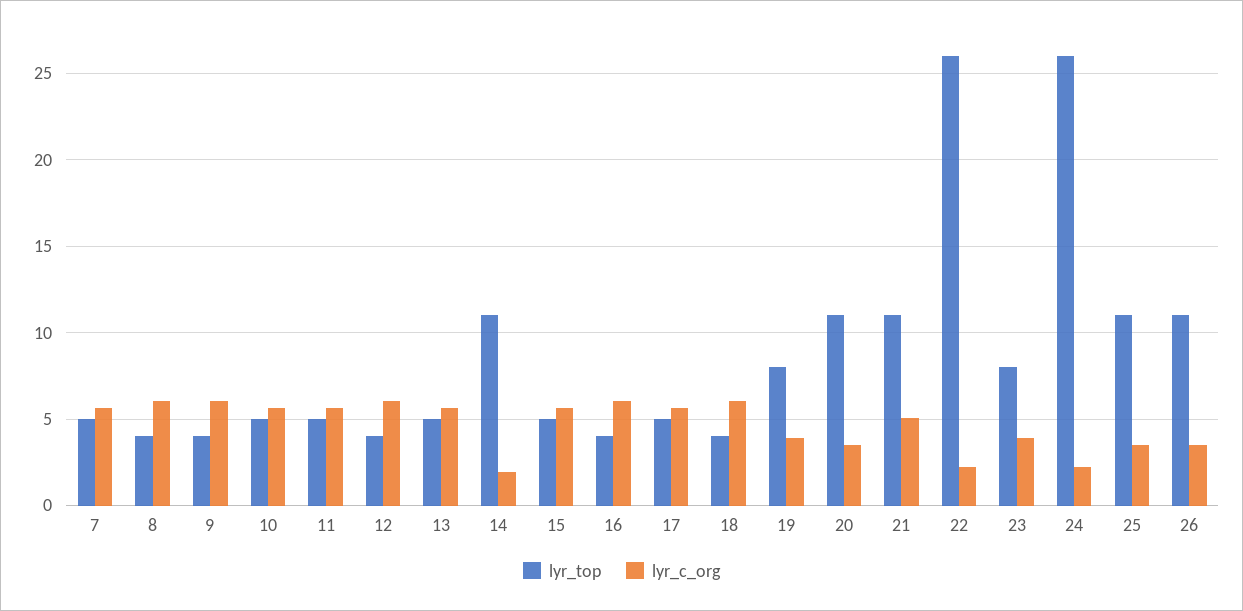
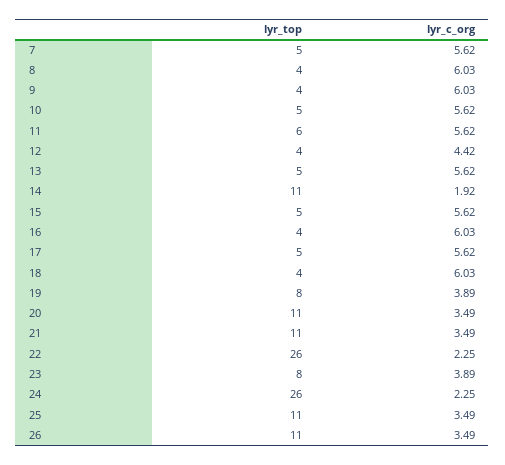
lyr_top, 11: 5 -> 6
lyr_c_org, 12: 6 -> 4.42
lyr_c_org, 21: 5 -> 3.49

